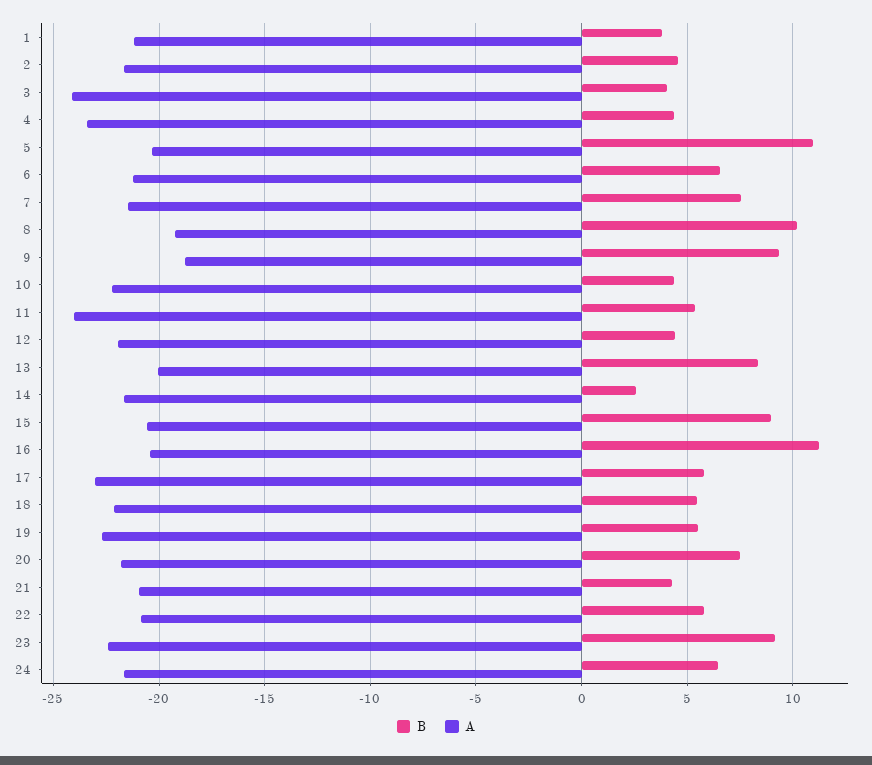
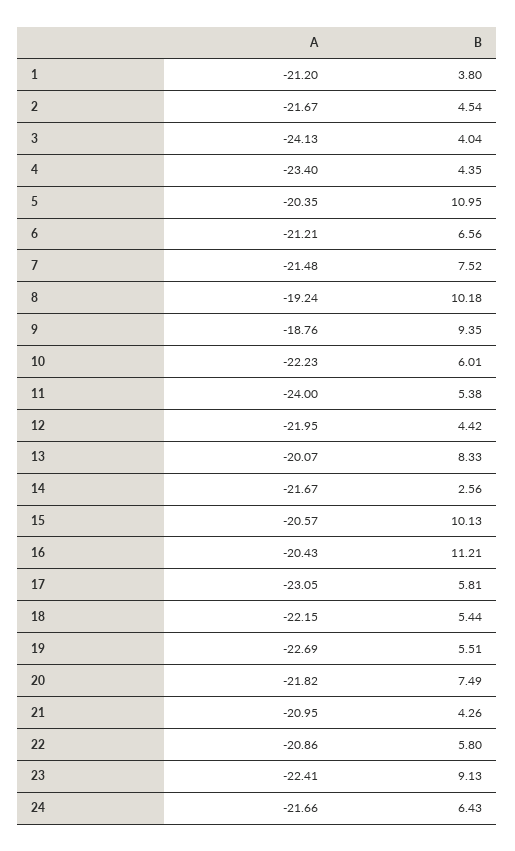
B, 10: 4.5 -> 6.01
B, 15: 9 -> 10.13

